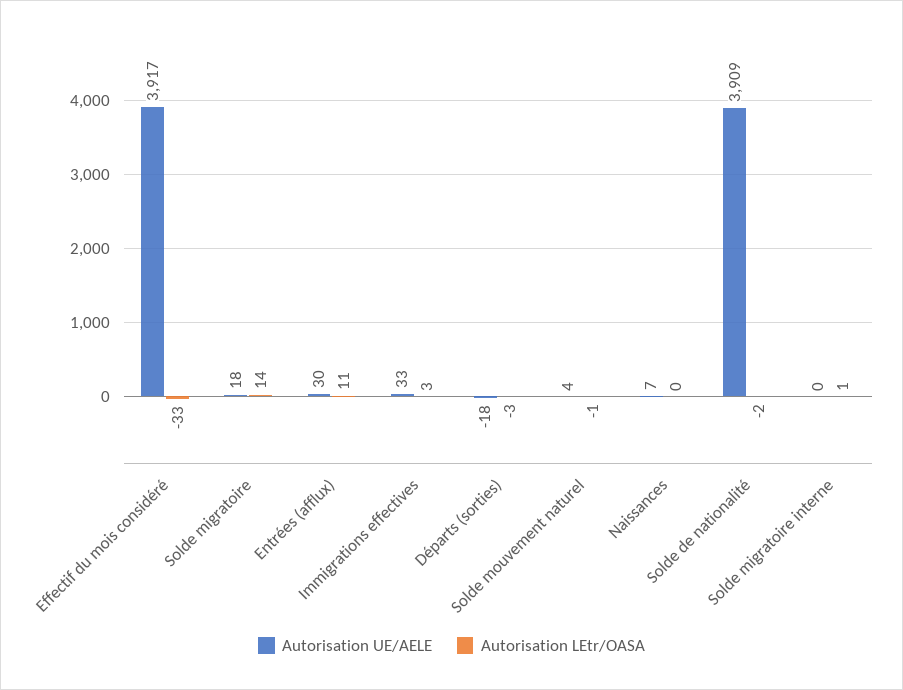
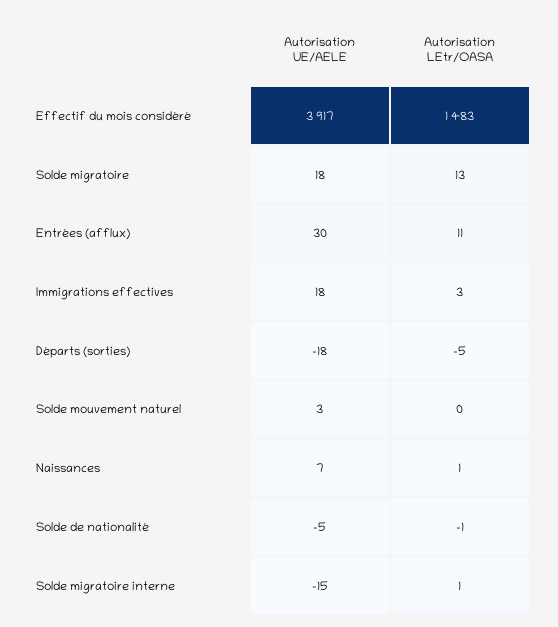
Autorisation LEtr/OASA, Effectif du mois considéré: -33 -> 1483
Autorisation LEtr/OASA, Solde migratoire: 14 -> 13
Autorisation UE/AELE, Immigrations effectives: 33 -> 18
Autorisation LEtr/OASA, Départs (sorties): -3 -> -5
Autorisation UE/AELE, Solde mouvement naturel: 4 -> 3
Autorisation LEtr/OASA, Solde mouvement naturel: -1 -> 0
Autorisation LEtr/OASA, Naissances: 0 -> 1
Autorisation UE/AELE, Solde de nationalité: 3909 -> -5
Autorisation LEtr/OASA, Solde de nationalité: -2 -> -1
Autorisation UE/AELE, Solde migratoire interne: 0 -> -15

